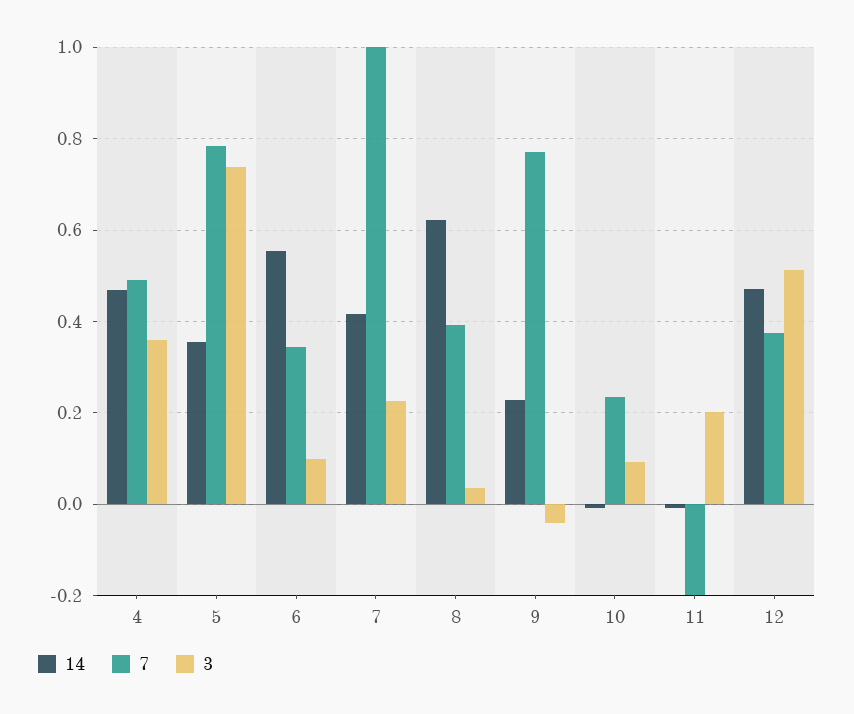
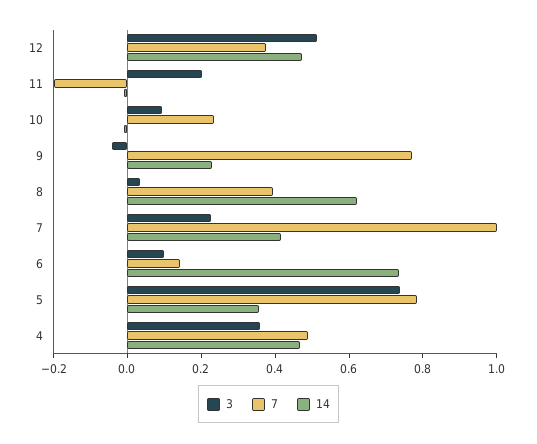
14, 6: 0.56 -> 0.75
7, 6: 0.34 -> 0.15

